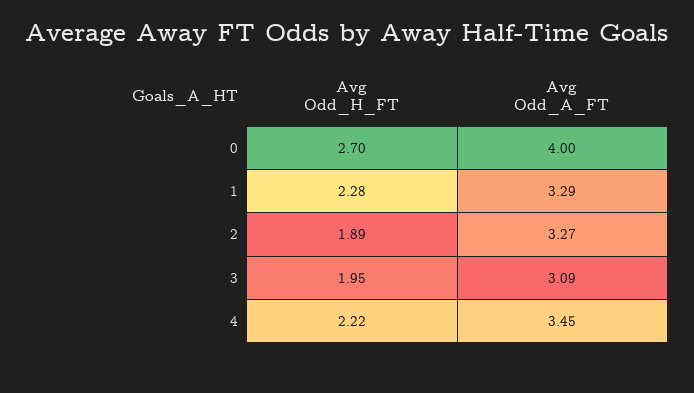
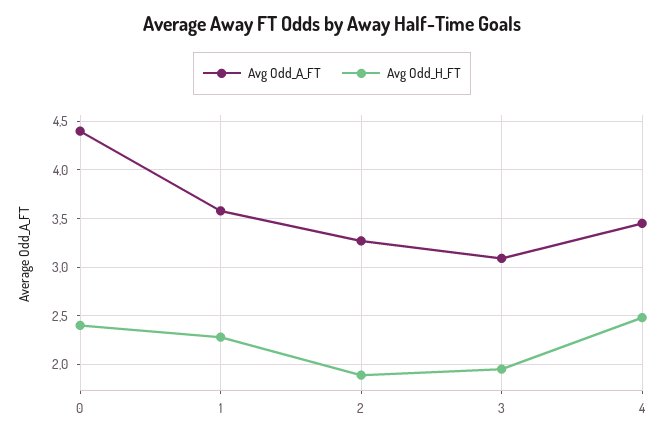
Avg Odd_H_FT, 0: 2.7 -> 2.4
Avg Odd_A_FT, 0: 4 -> 4.4
Avg Odd_A_FT, 1: 3.29 -> 3.6
Avg Odd_H_FT, 4: 2.22 -> 2.5

